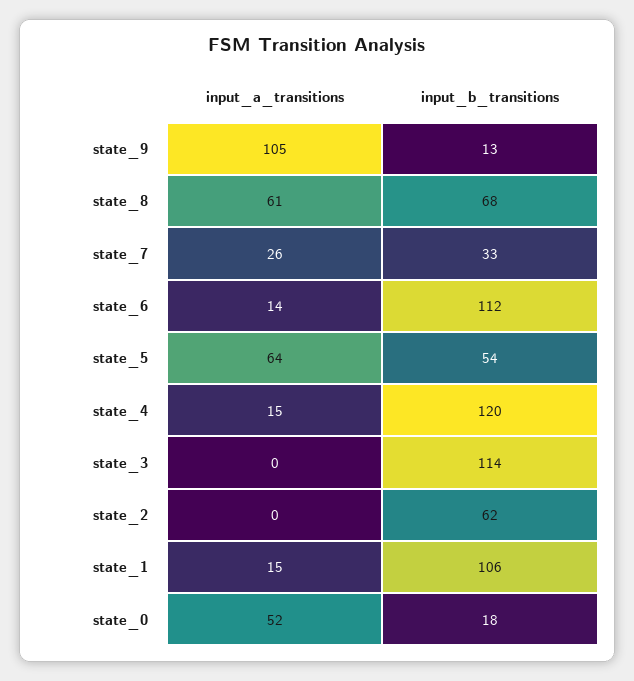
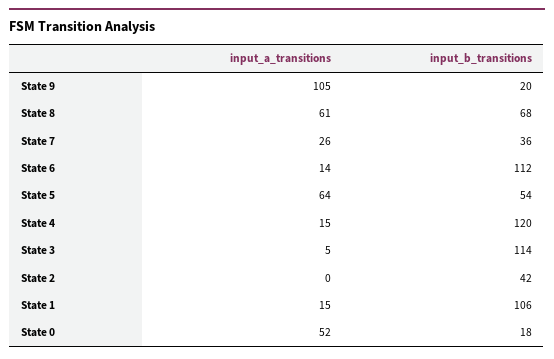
input_b_transitions, state_9: 13 -> 20
input_b_transitions, state_7: 33 -> 36
input_a_transitions, state_3: 0 -> 5
input_b_transitions, state_2: 62 -> 42

